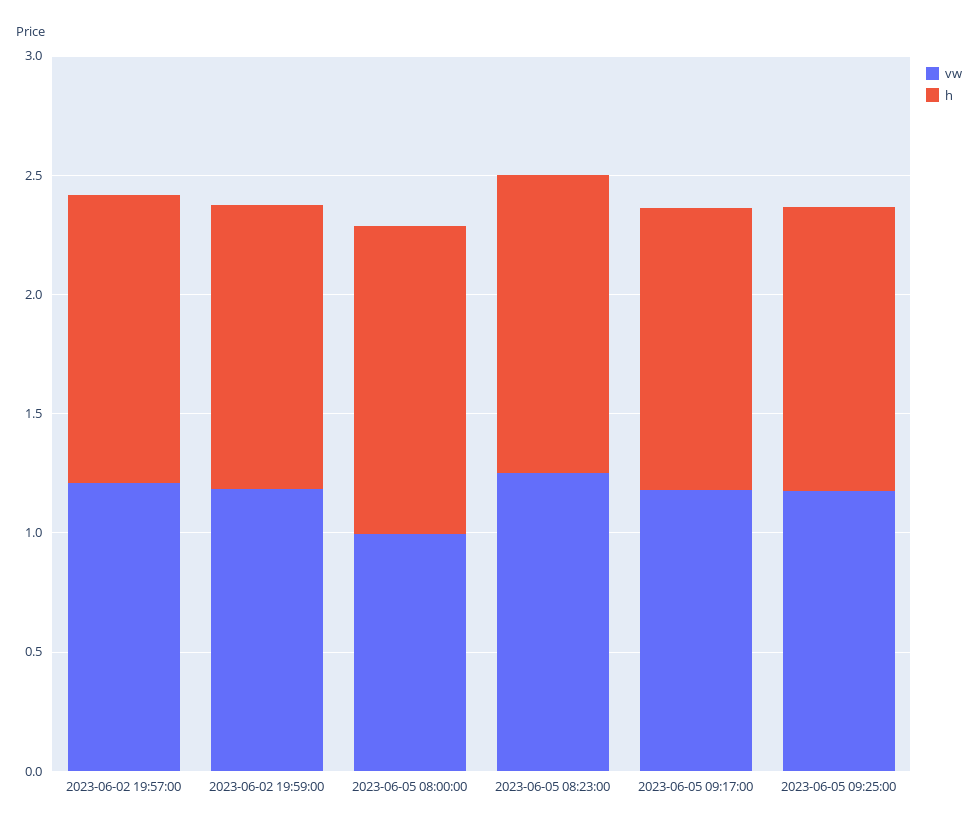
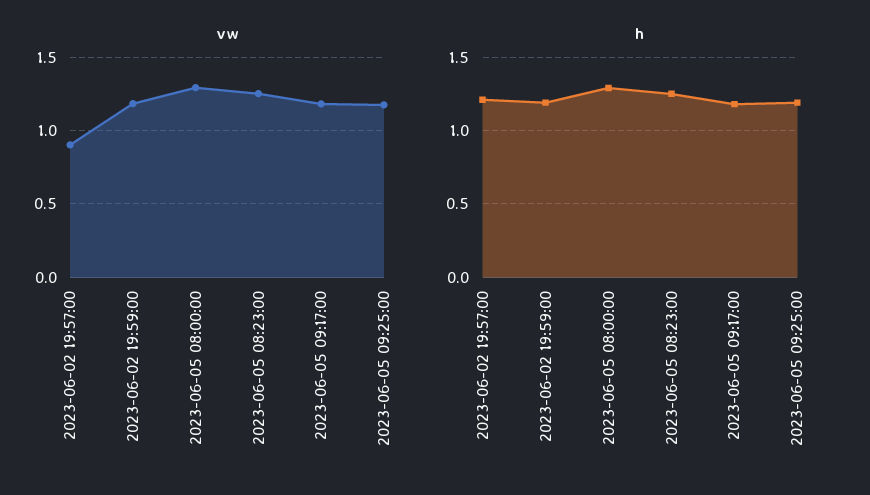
vw, 2023-06-02 19:57:00: 1.2 -> 0.9
vw, 2023-06-05 08:00:00: 1 -> 1.3

